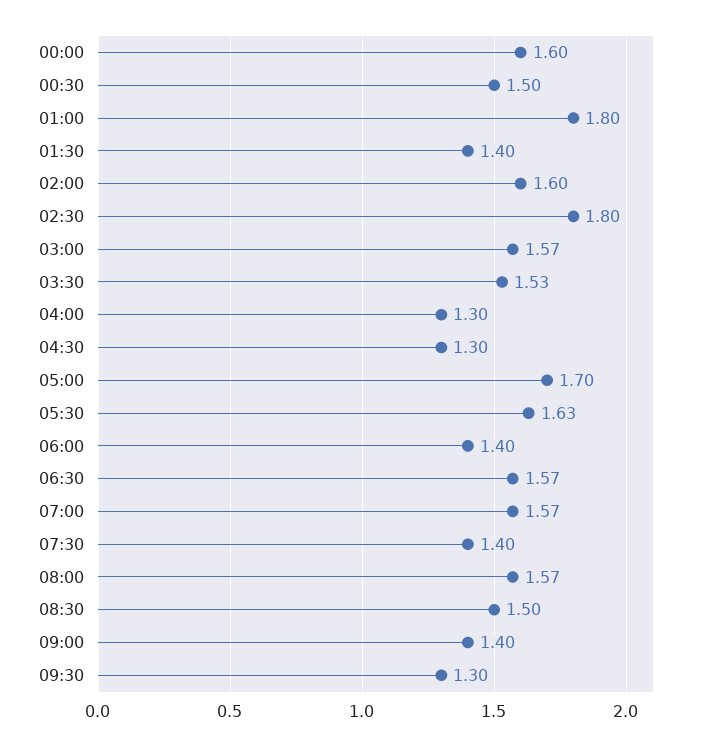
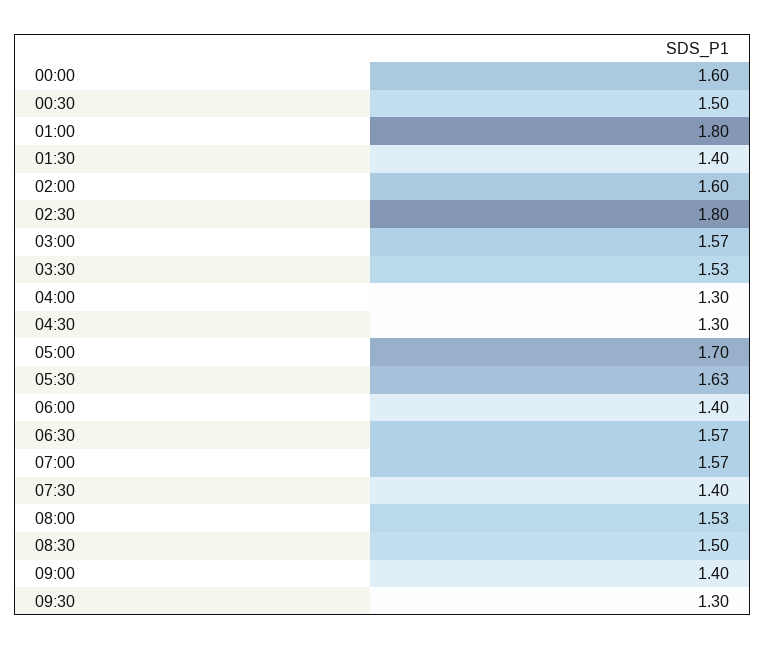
08:00: 1.57 -> 1.53

